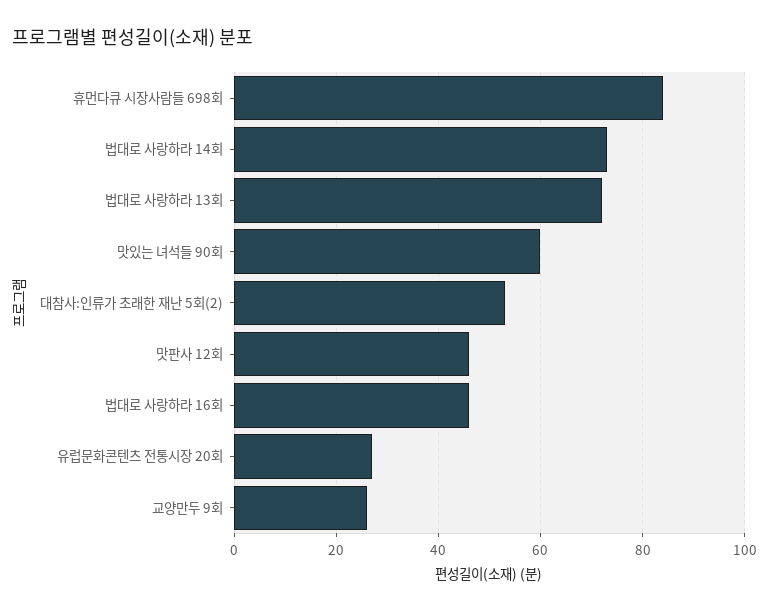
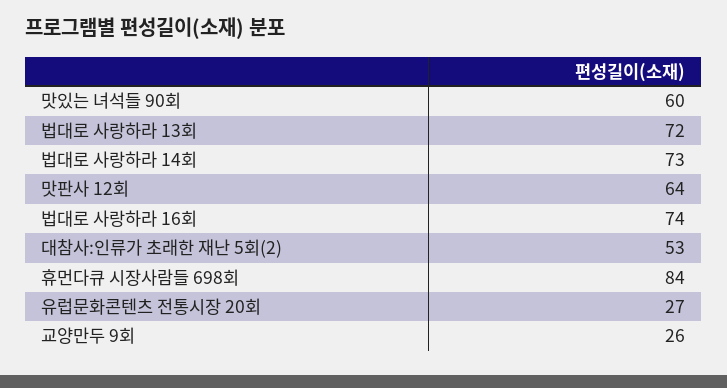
맛판사 12회: 45 -> 64
법대로 사랑하라 16회: 45 -> 74

